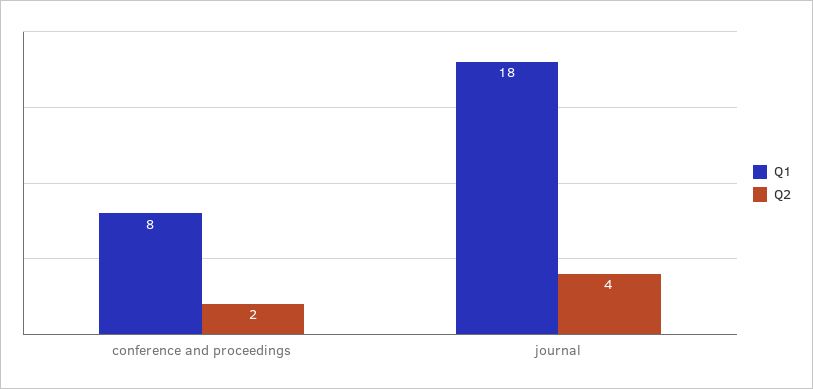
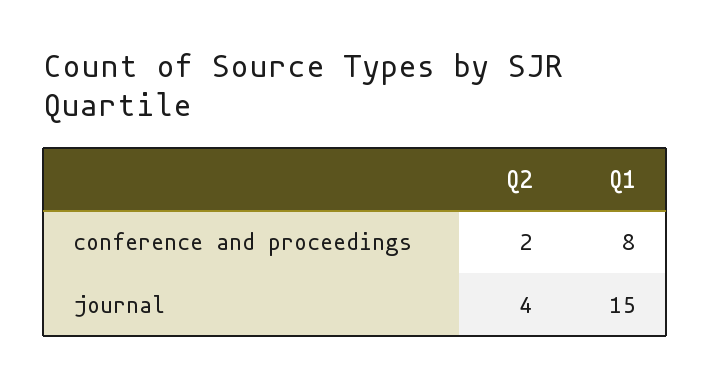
Q1, journal: 18 -> 15

